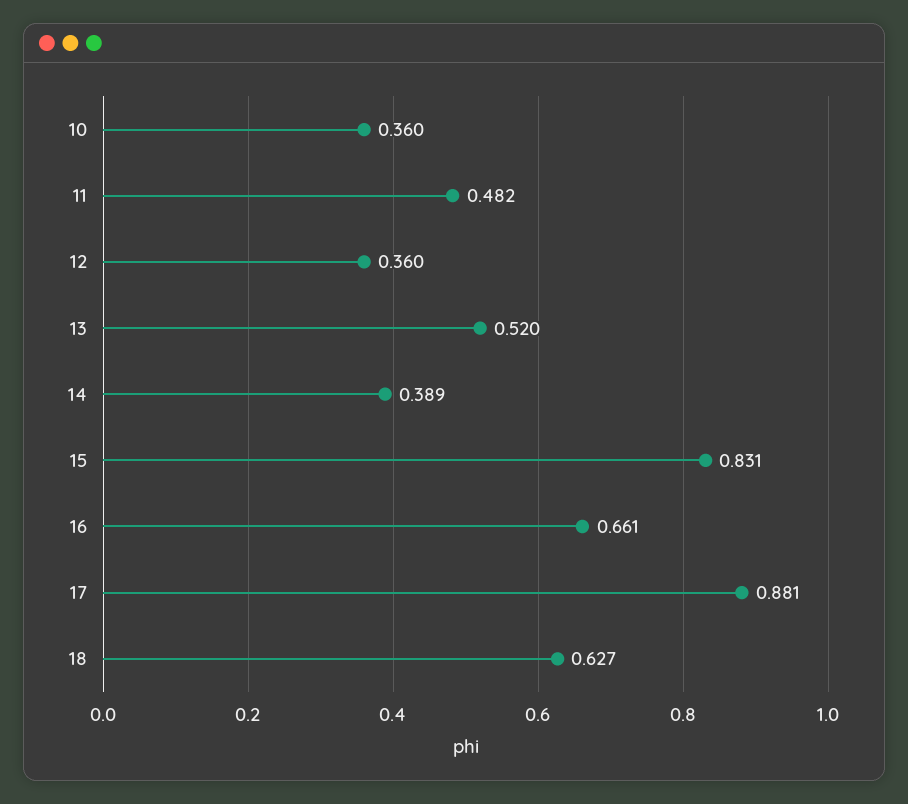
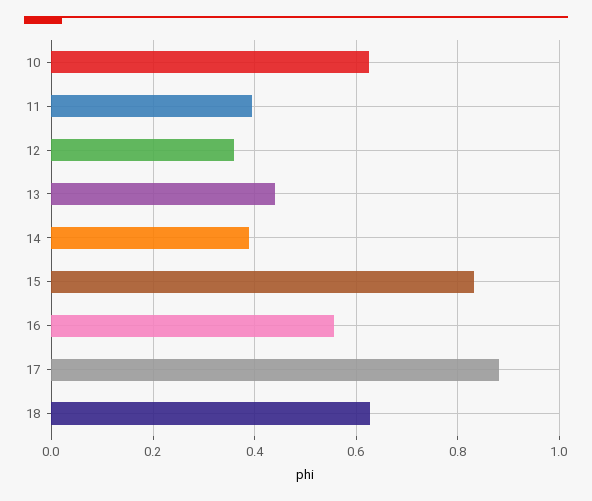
10: 0.36 -> 0.62
11: 0.482 -> 0.4
13: 0.52 -> 0.44
16: 0.661 -> 0.56

